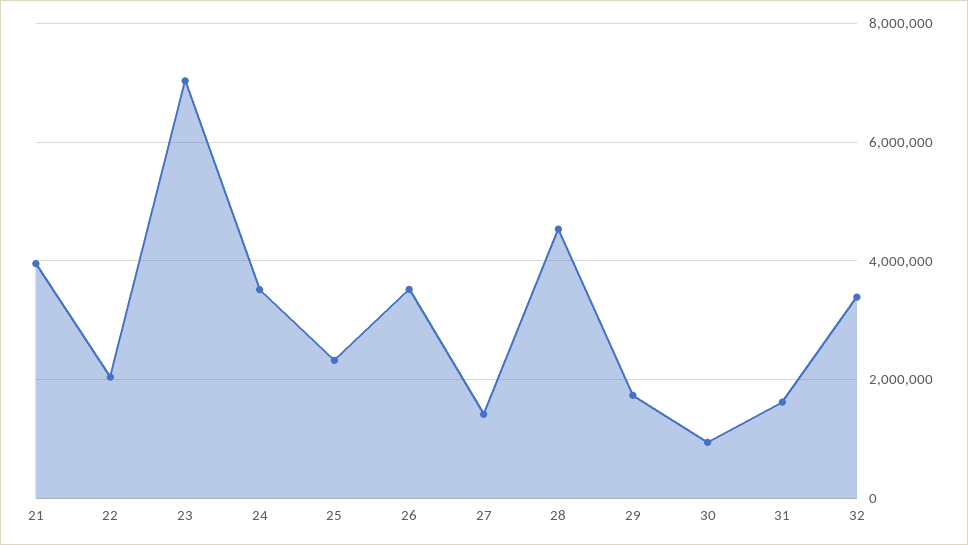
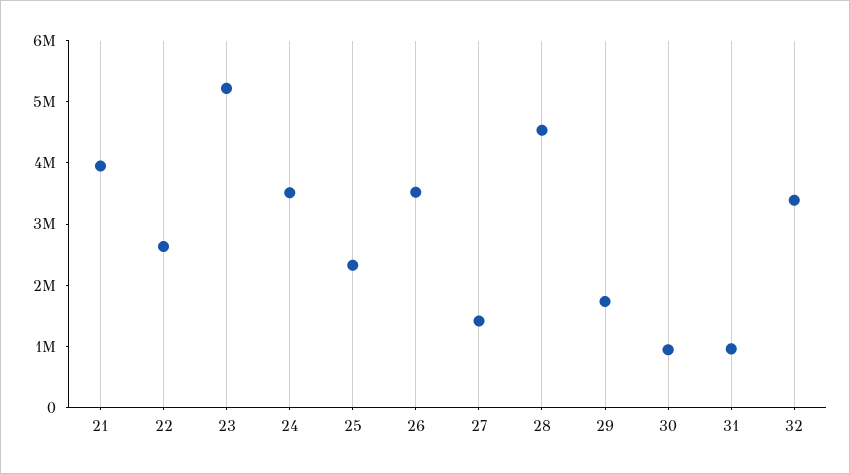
22: 2000000 -> 2600000
23: 7000000 -> 5200000
31: 1600000 -> 1000000

